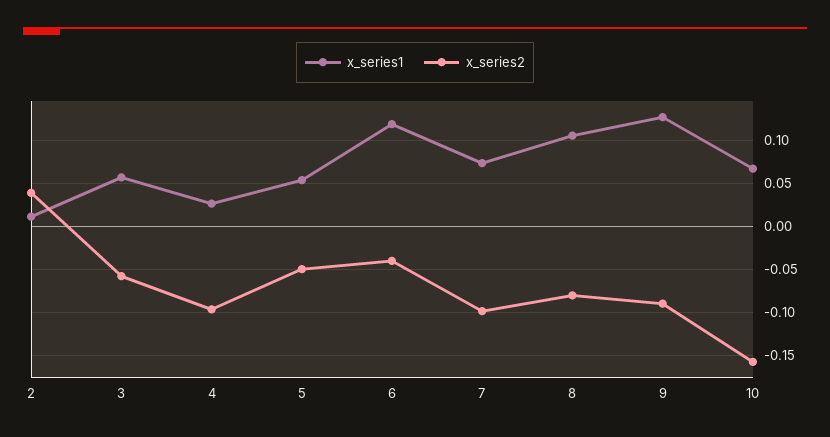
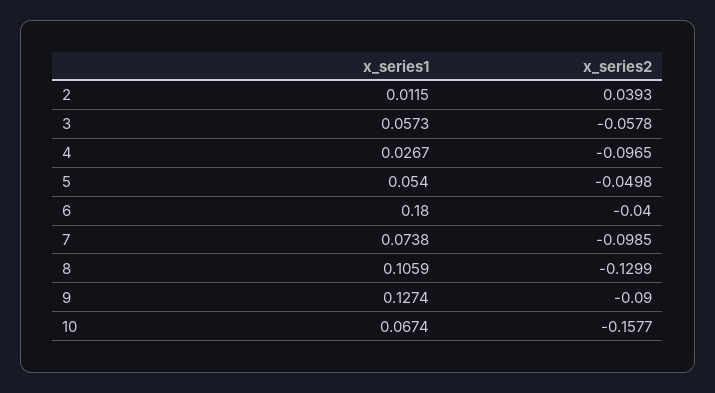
x_series1, 6: 0.12 -> 0.18
x_series2, 8: -0.08 -> -0.1299

